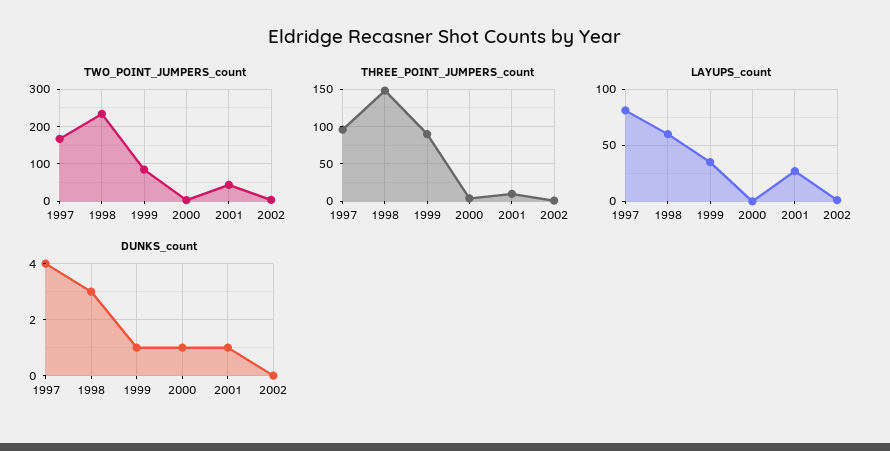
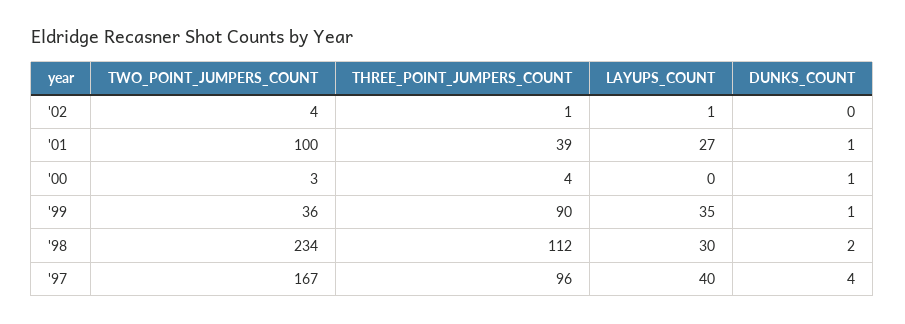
TWO_POINT_JUMPERS_count, 1999: 80 -> 36
TWO_POINT_JUMPERS_count, 2001: 40 -> 100
THREE_POINT_JUMPERS_count, 1998: 150 -> 112
THREE_POINT_JUMPERS_count, 2001: 10 -> 39
LAYUPS_count, 1997: 80 -> 40
LAYUPS_count, 1998: 60 -> 30
DUNKS_count, 1998: 3 -> 2

